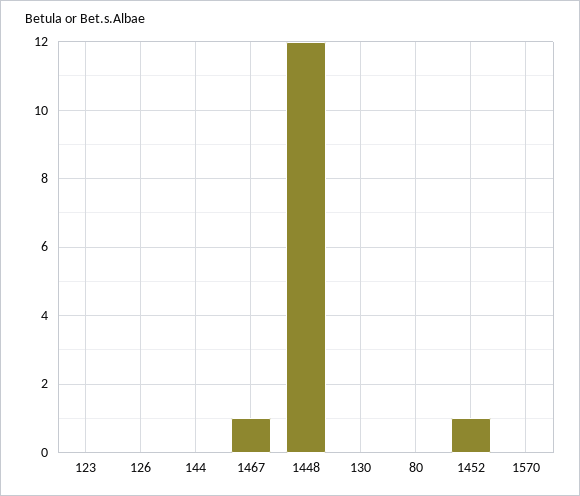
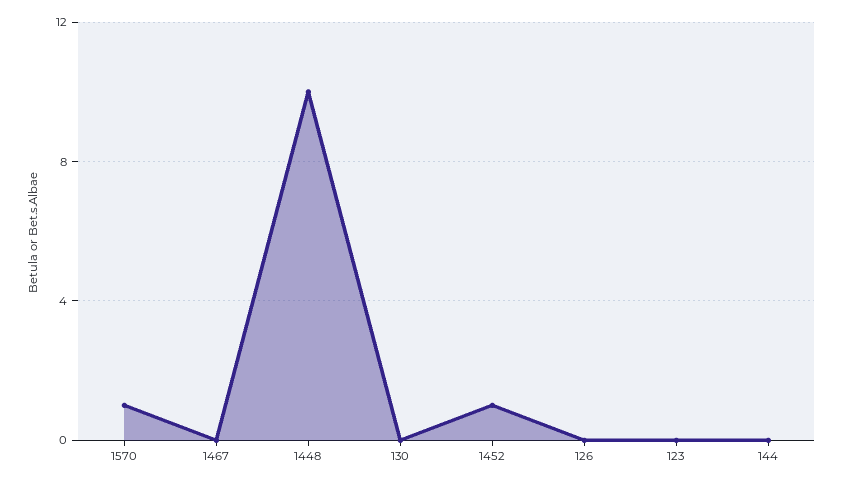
1467: 1 -> 0
1448: 12 -> 10
80: 0 -> none
1570: 0 -> 1

